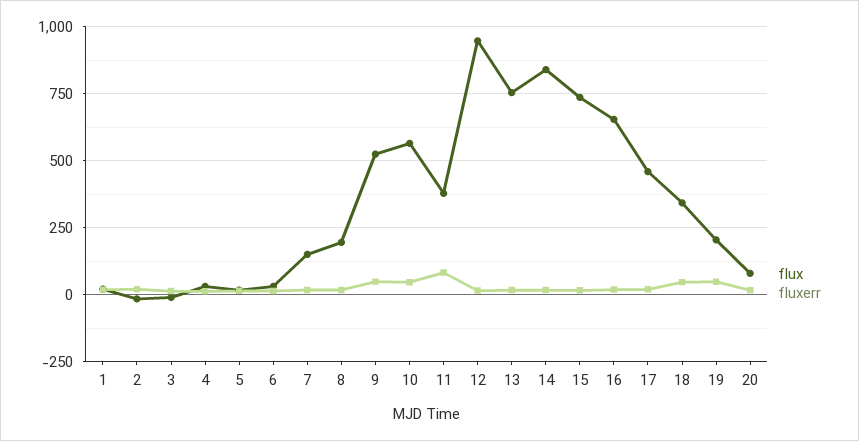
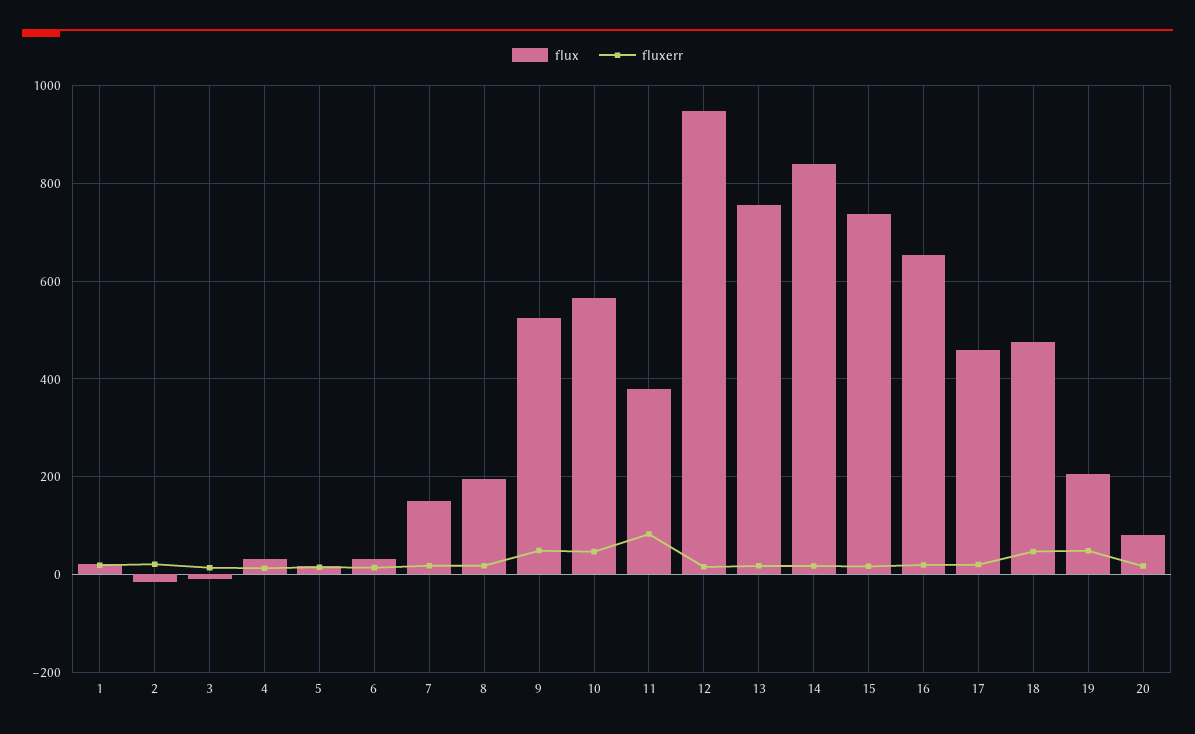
flux, 18: 350 -> 480

